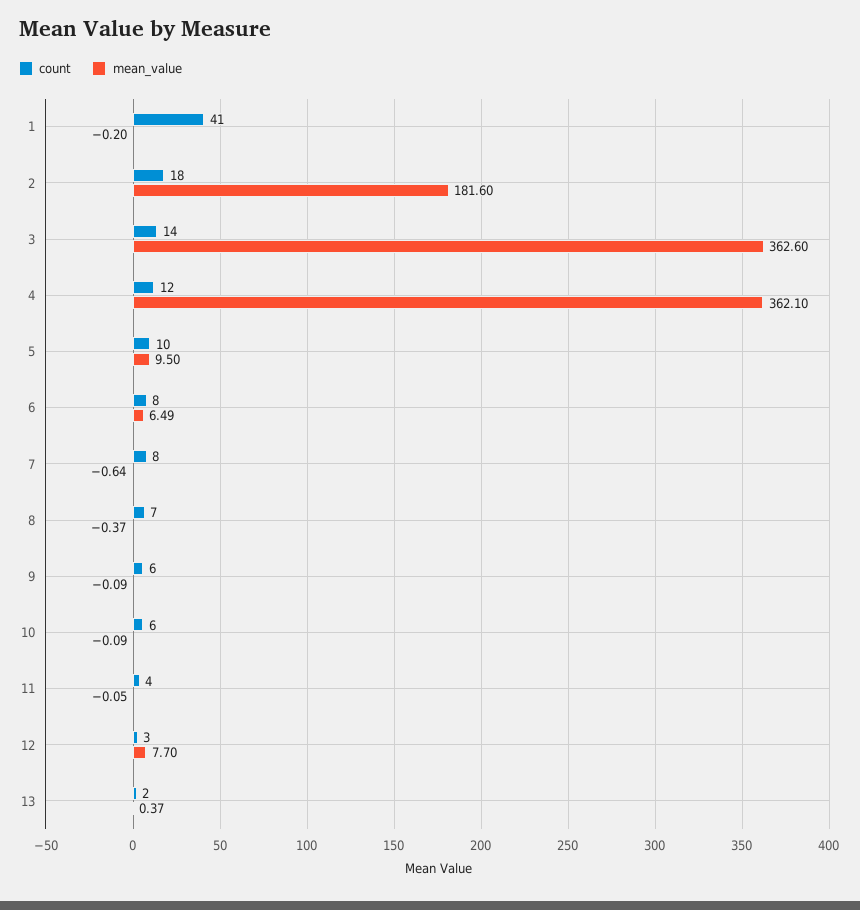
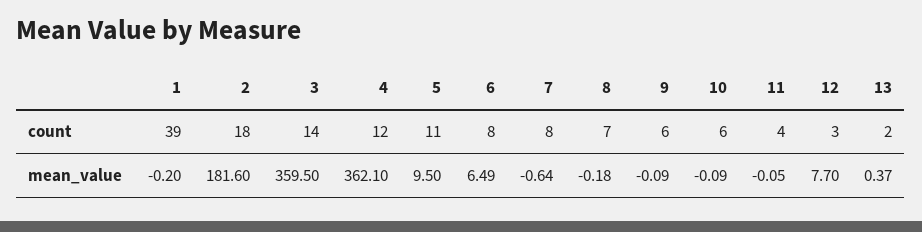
count, 1: 41 -> 39
mean_value, 3: 362.6 -> 359.5
count, 5: 10 -> 11
mean_value, 8: -0.37 -> -0.18

